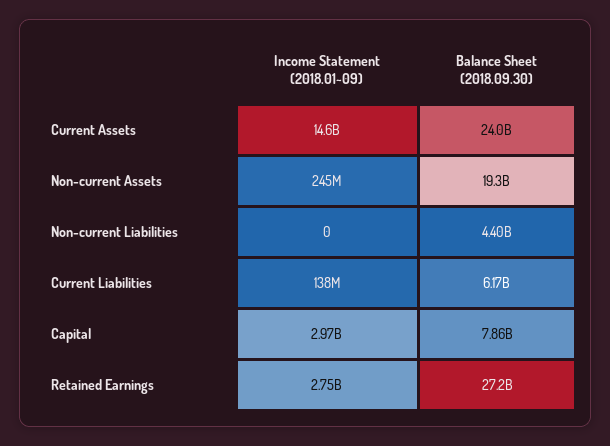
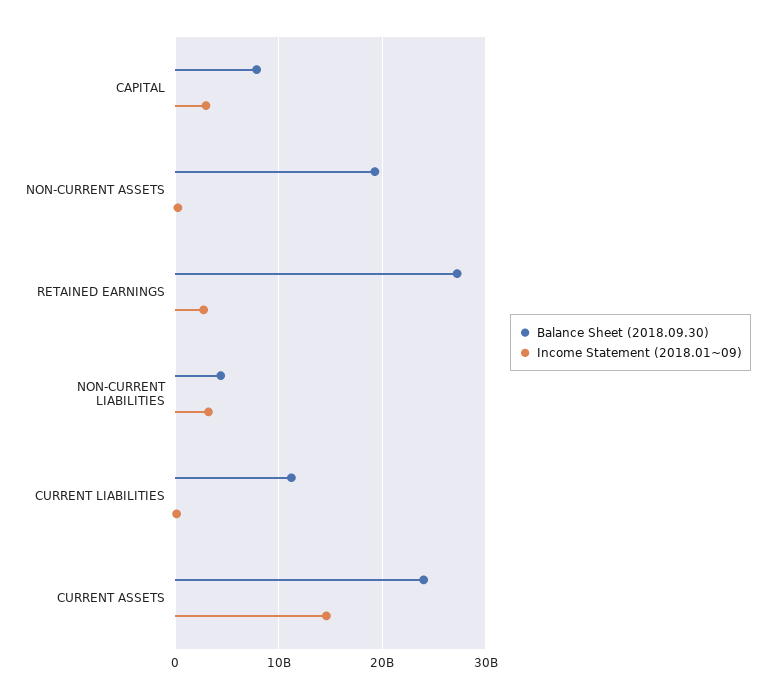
Income Statement (2018.01~09), Non-current Liabilities: 0 -> 3000000000
Balance Sheet (2018.09.30), Current Liabilities: 6170000000 -> 11000000000

